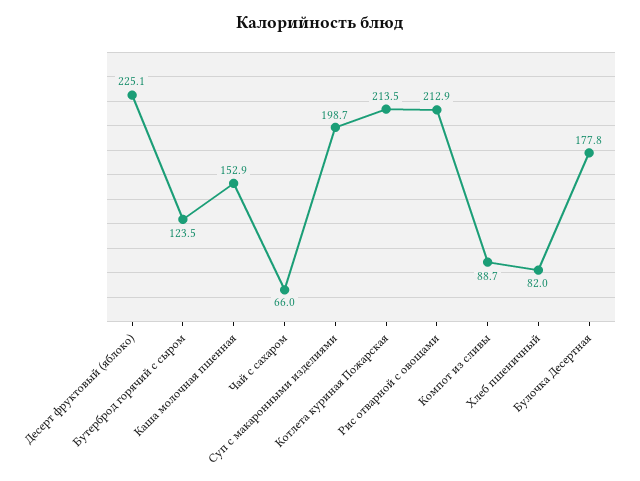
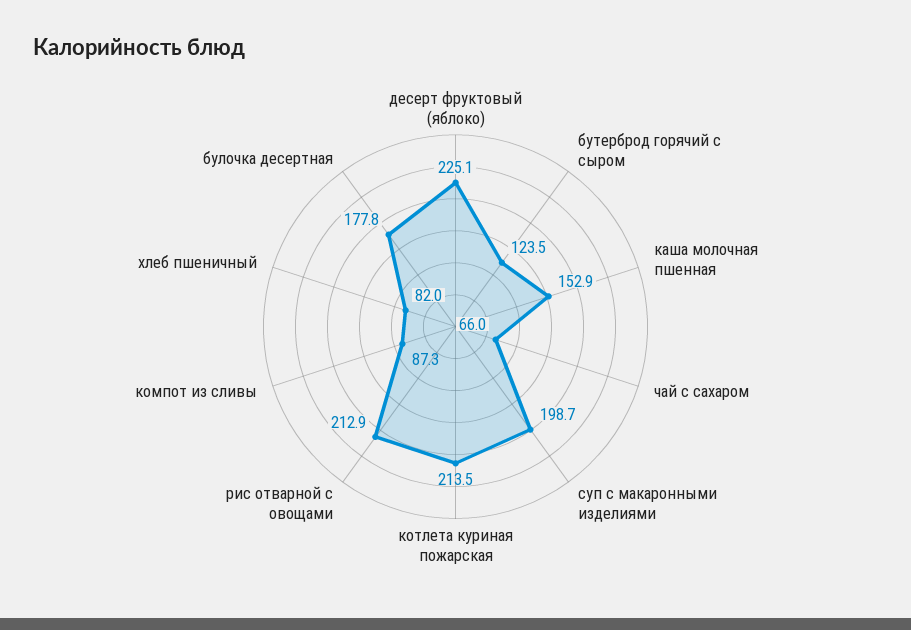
Компот из сливы: 88.7 -> 87.3

